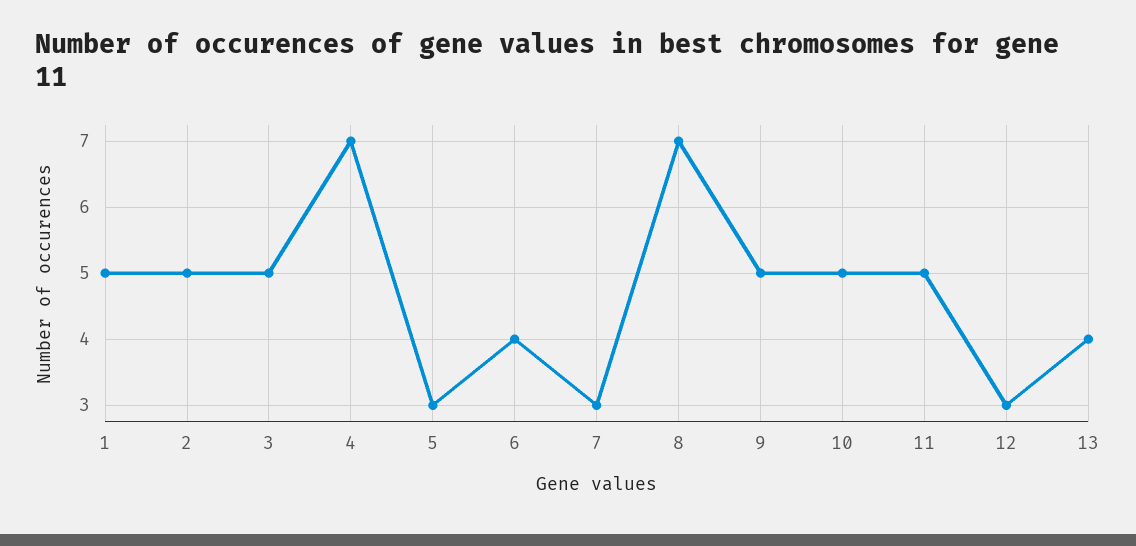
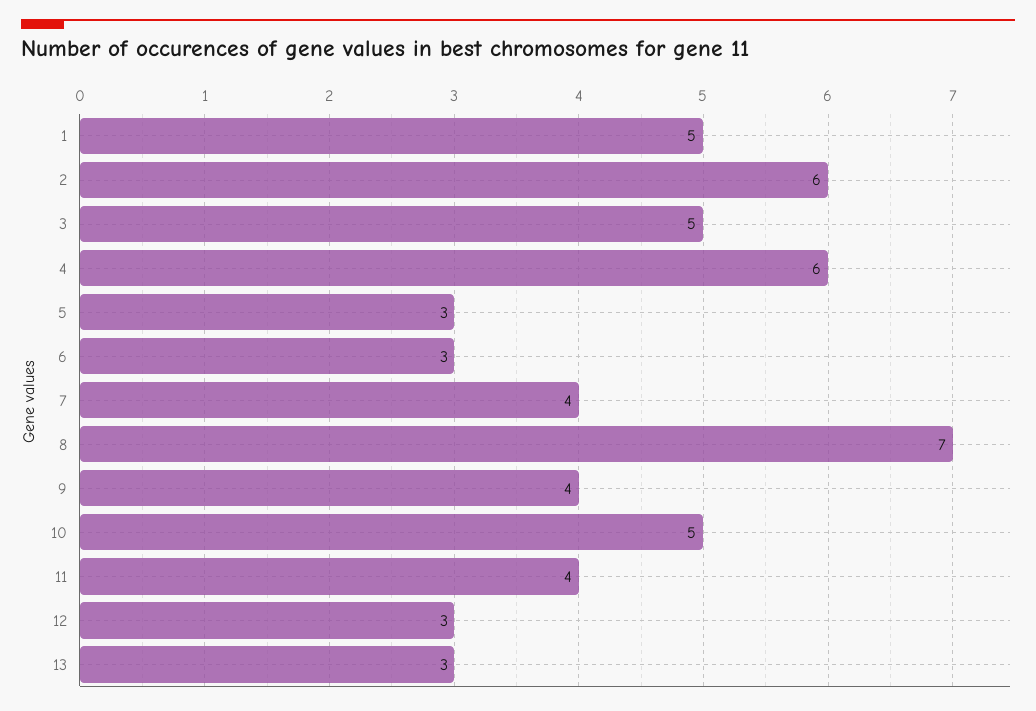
2: 5 -> 6
4: 7 -> 6
6: 4 -> 3
7: 3 -> 4
9: 5 -> 4
11: 5 -> 4
13: 4 -> 3

